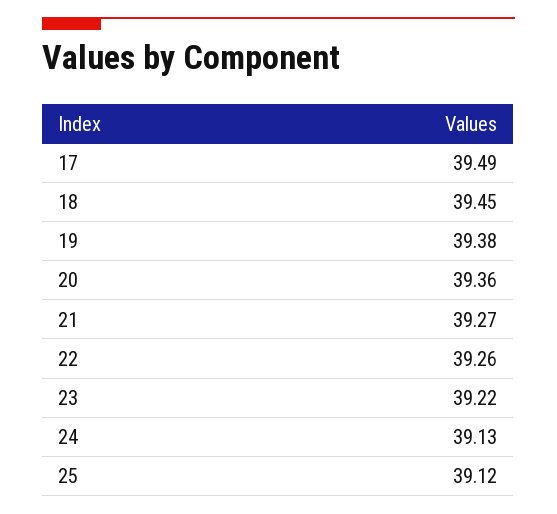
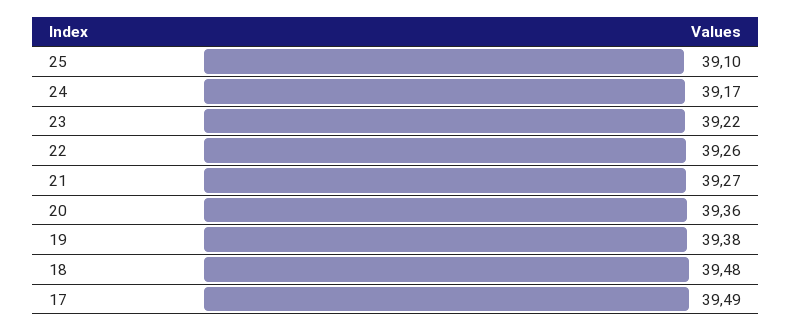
18: 39.45 -> 39.48
24: 39.13 -> 39.17
25: 39.12 -> 39.1

